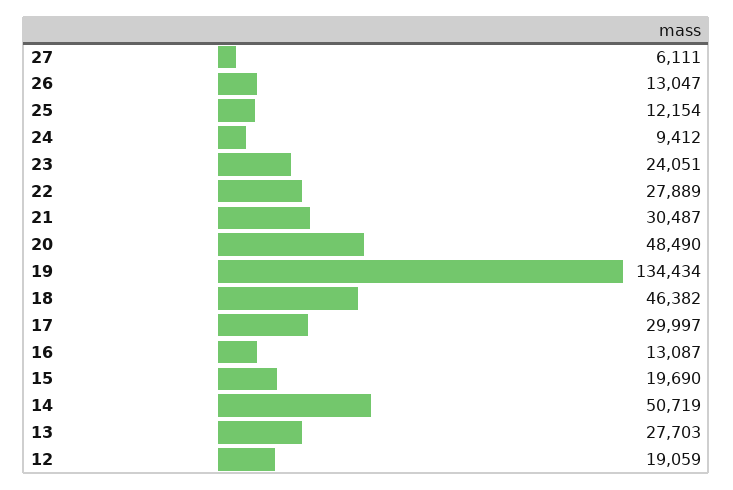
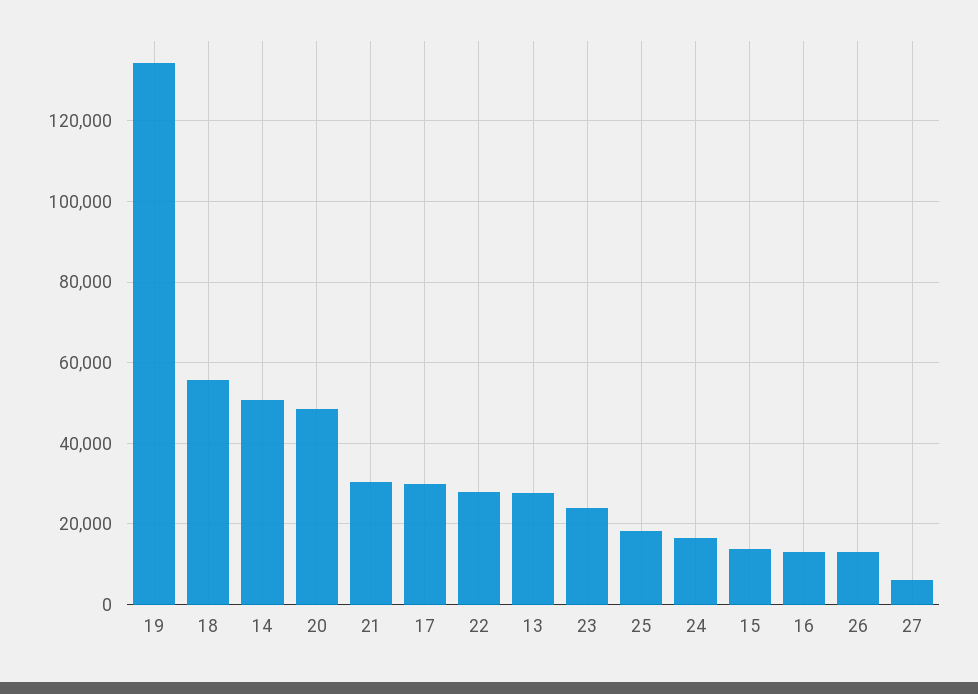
25: 12154 -> 18000
24: 9412 -> 16000
18: 46382 -> 56000
15: 19690 -> 14000
12: 19059 -> none

